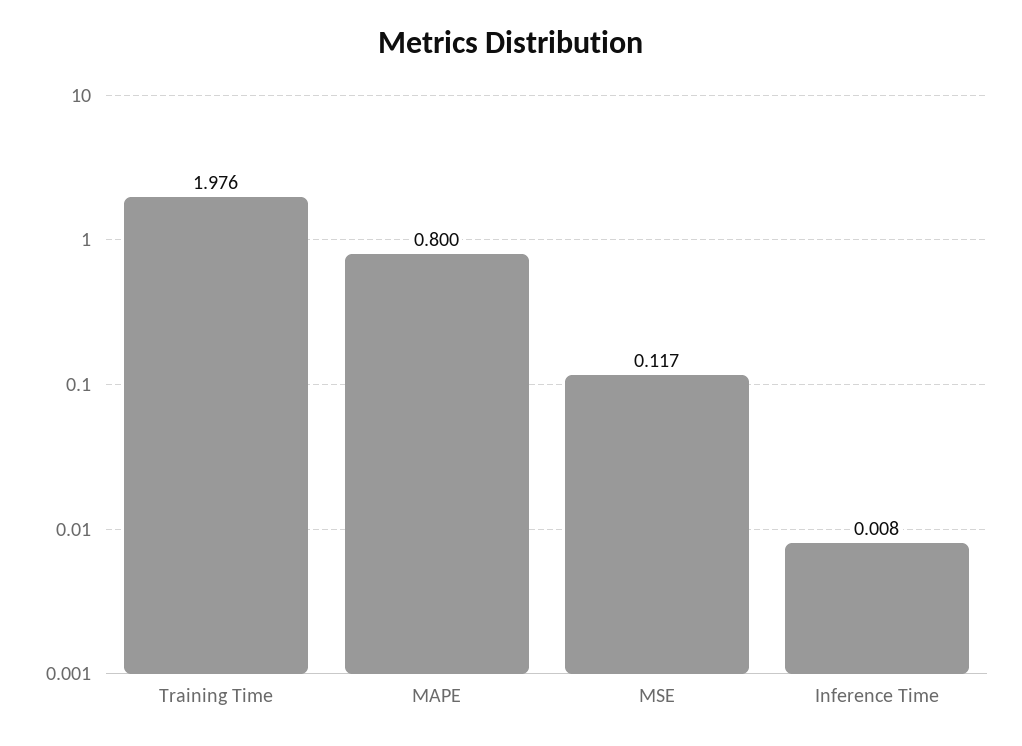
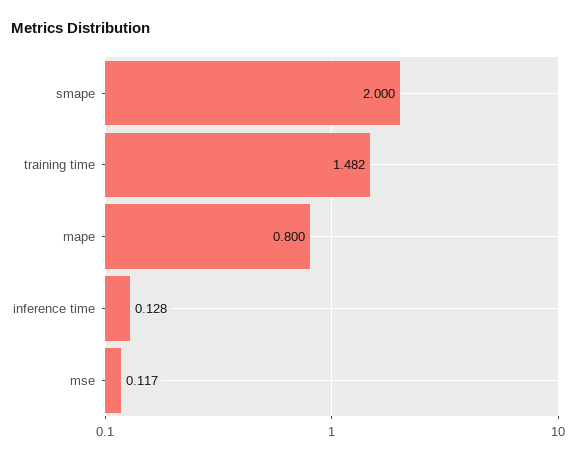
Training Time: 1.976 -> 1.482
Inference Time: 0.008 -> 0.128
smape: none -> 2

